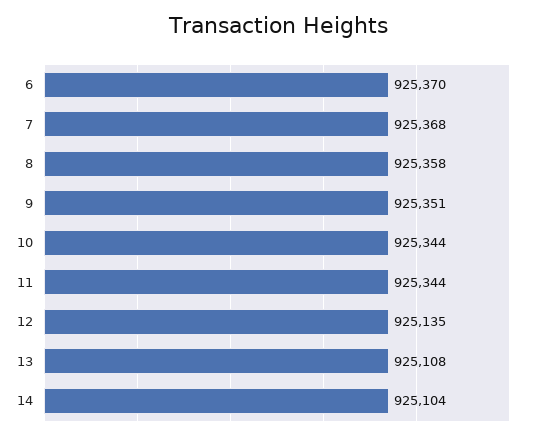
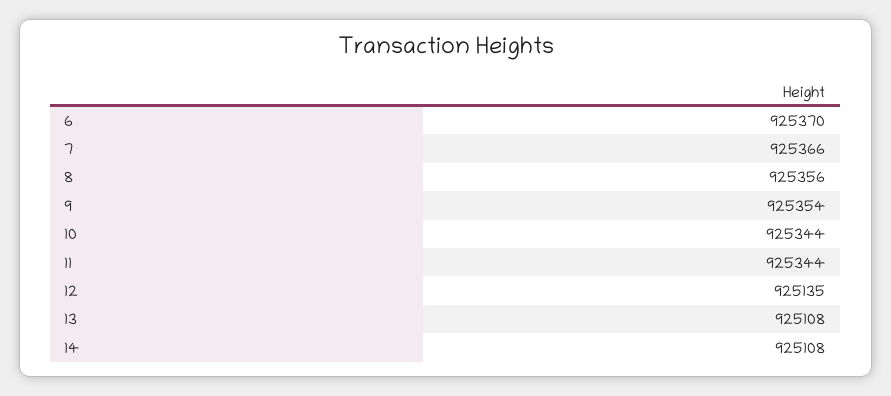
7: 925368 -> 925366
8: 925358 -> 925356
9: 925351 -> 925354
14: 925104 -> 925108

